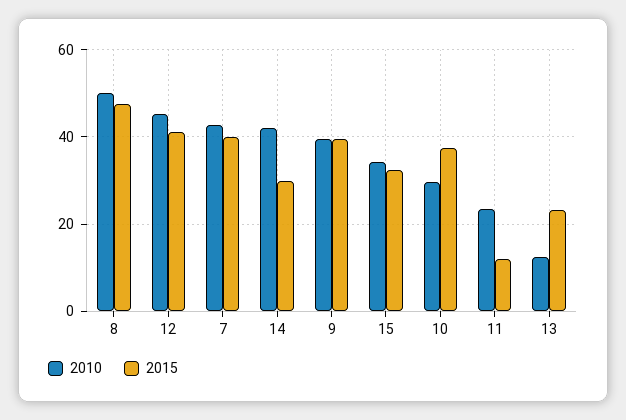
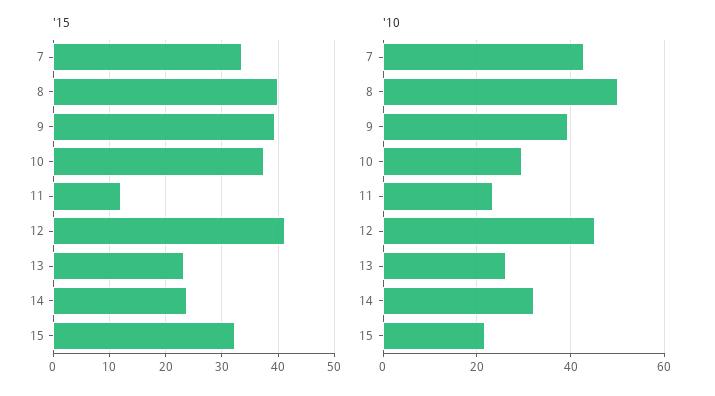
2015, 8: 48 -> 40
2015, 7: 40 -> 34
2010, 14: 42 -> 32
2015, 14: 30 -> 24
2010, 15: 34 -> 22
2010, 13: 12 -> 26

